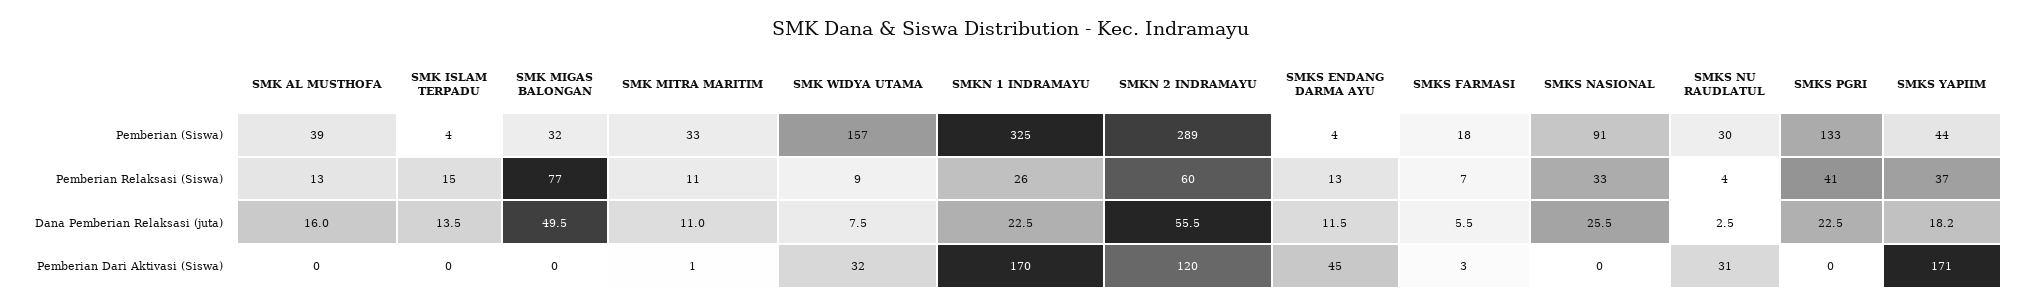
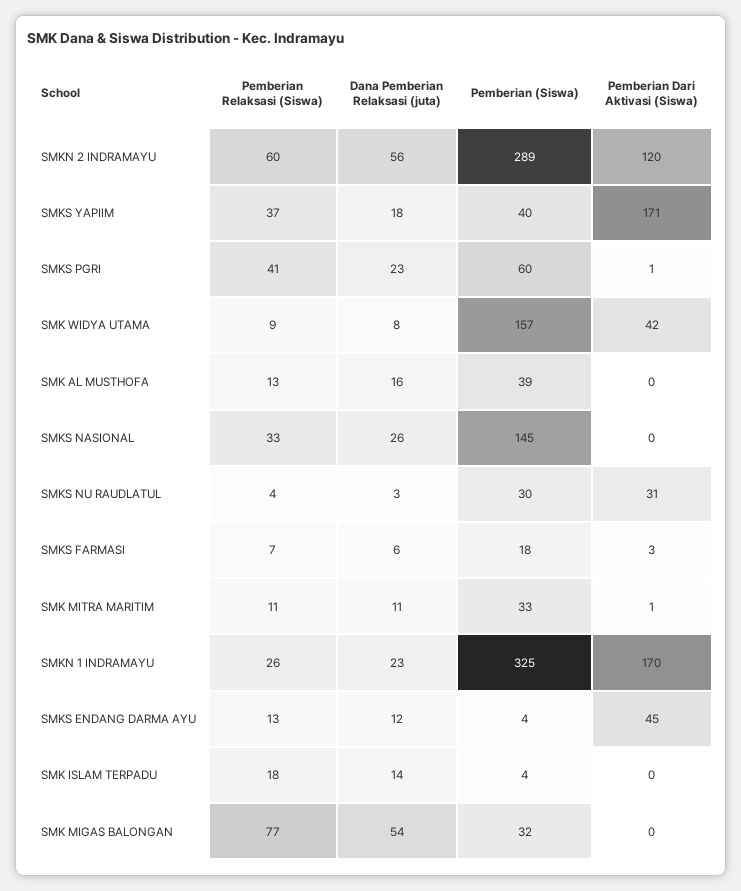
SMKS NASIONAL, Pemberian (Siswa): 91 -> 145
SMKS PGRI, Pemberian (Siswa): 133 -> 60
SMKS YAPIIM, Pemberian (Siswa): 44 -> 40
SMK ISLAM TERPADU, Pemberian Relaksasi (Siswa): 15 -> 18
SMK MIGAS BALONGAN, Dana Pemberian Relaksasi (juta): 49.5 -> 54
SMK WIDYA UTAMA, Pemberian Dari Aktivasi (Siswa): 32 -> 42
SMKS PGRI, Pemberian Dari Aktivasi (Siswa): 0 -> 1

